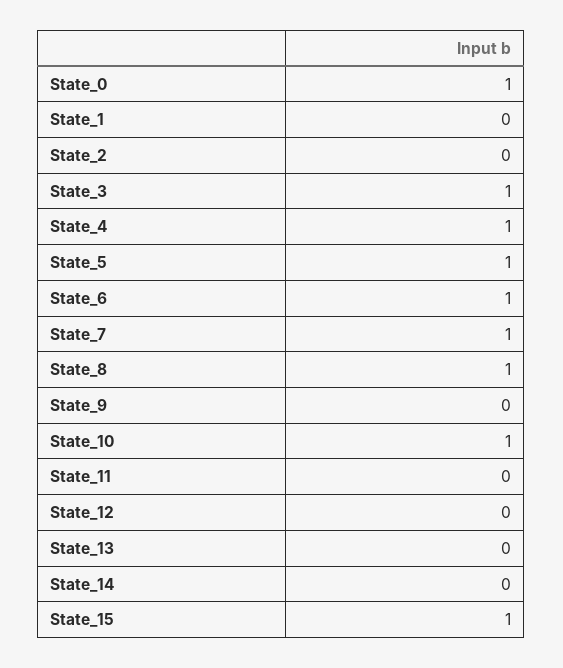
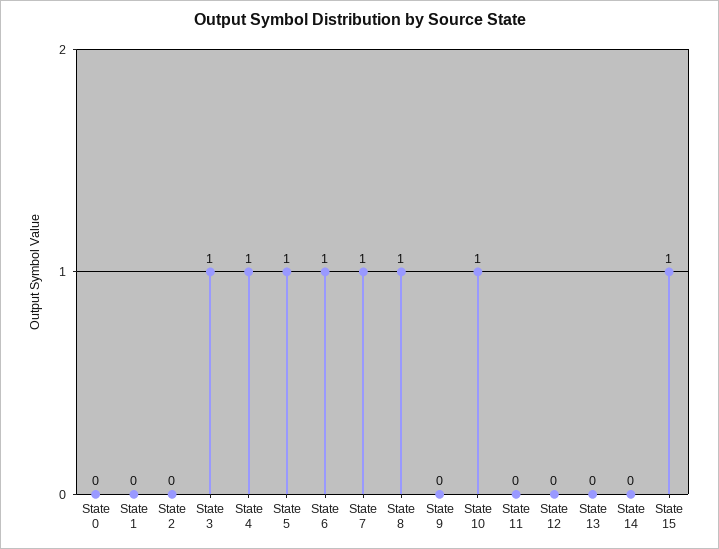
State_0: 1 -> 0

